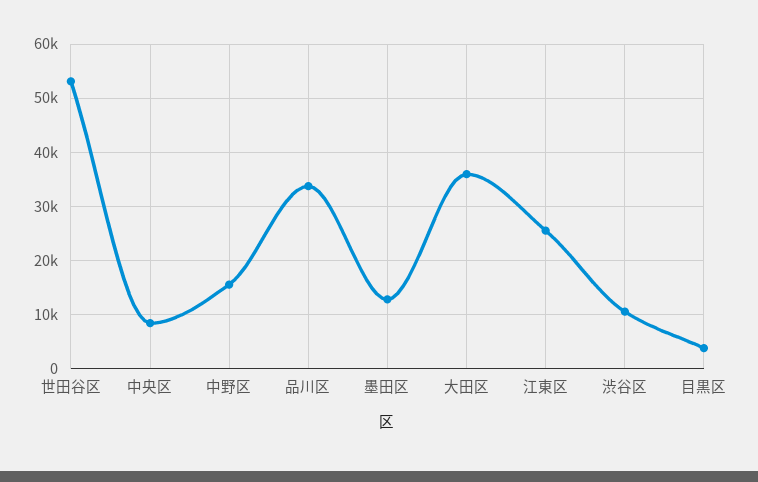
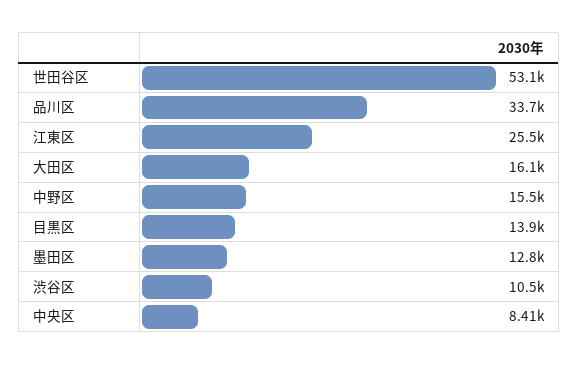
大田区: 36000 -> 16100
目黒区: 4000 -> 13900

